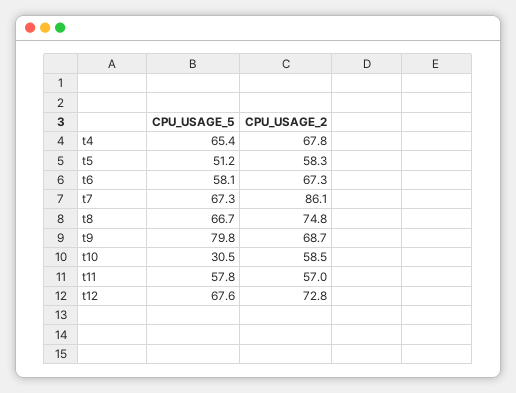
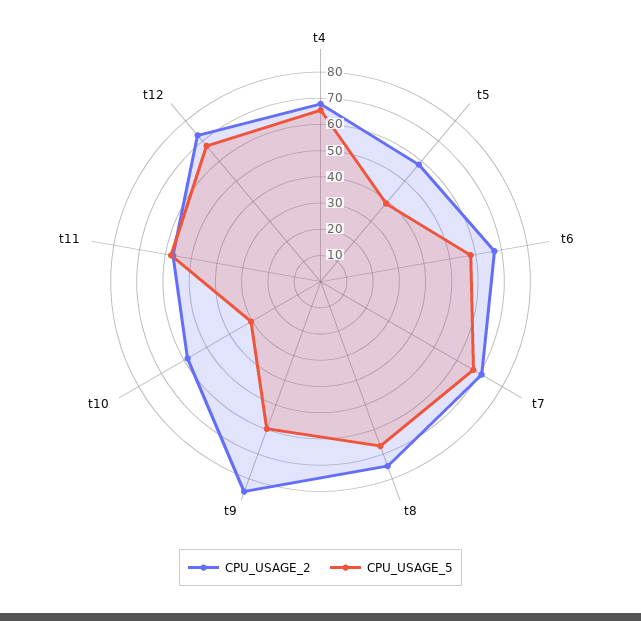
CPU_USAGE_5, t5: 51.2 -> 40
CPU_USAGE_2, t7: 86.1 -> 70
CPU_USAGE_5, t9: 79.8 -> 60
CPU_USAGE_2, t9: 68.7 -> 85

